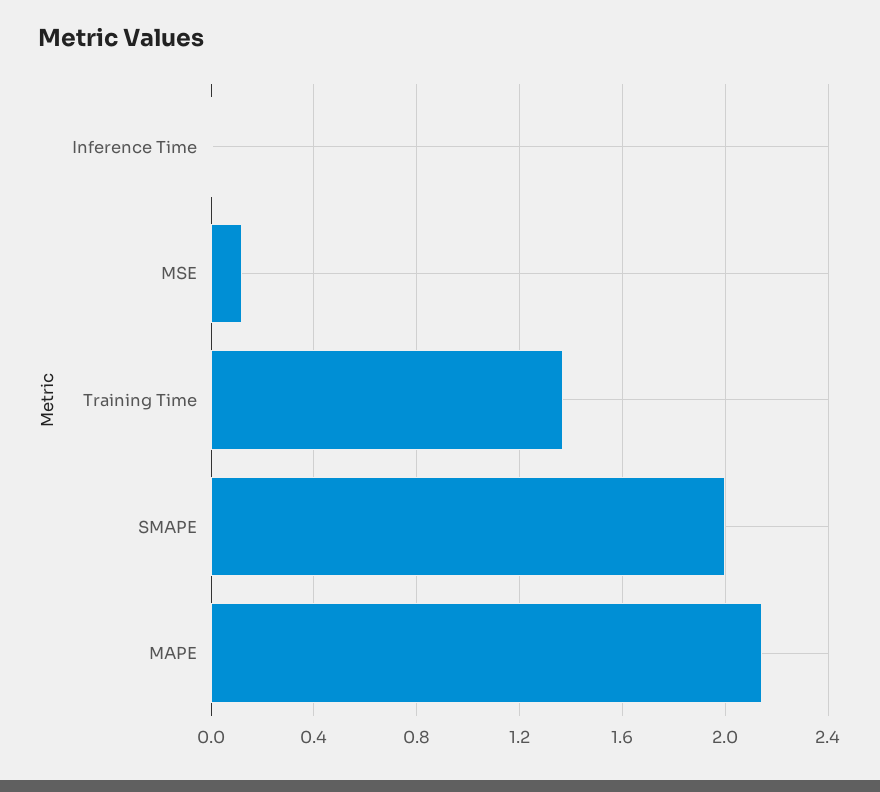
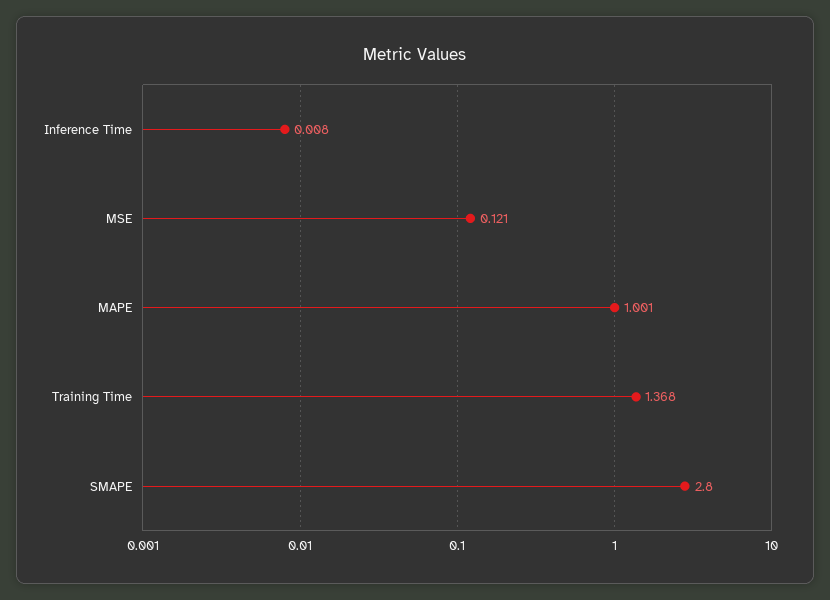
SMAPE: 2 -> 2.8
MAPE: 2.15 -> 1.001

